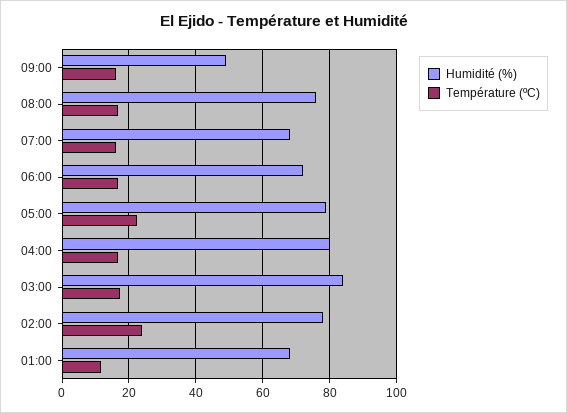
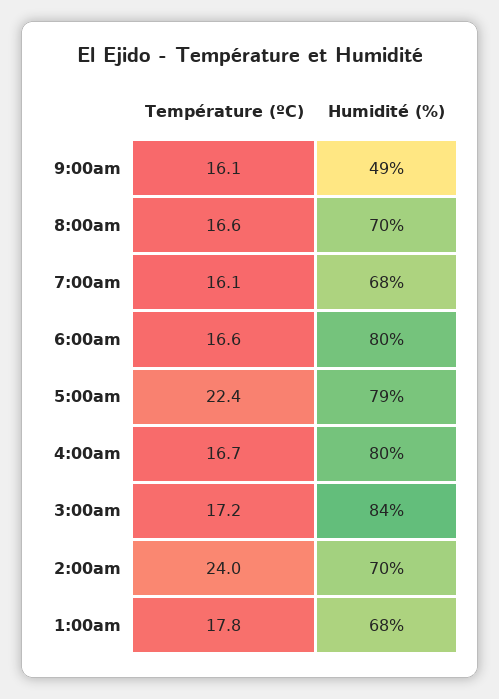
Humidité (%), 08:00: 76 -> 70
Humidité (%), 06:00: 72 -> 80
Humidité (%), 02:00: 78 -> 70
Température (ºC), 01:00: 12 -> 17.8

